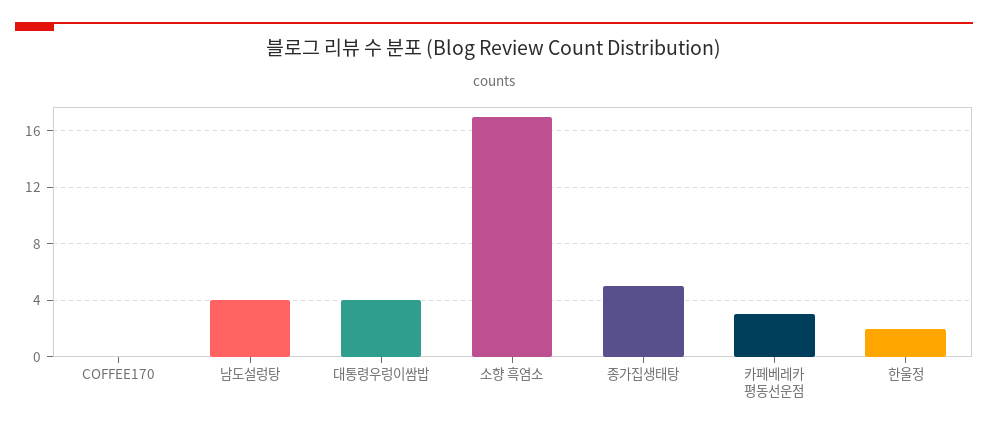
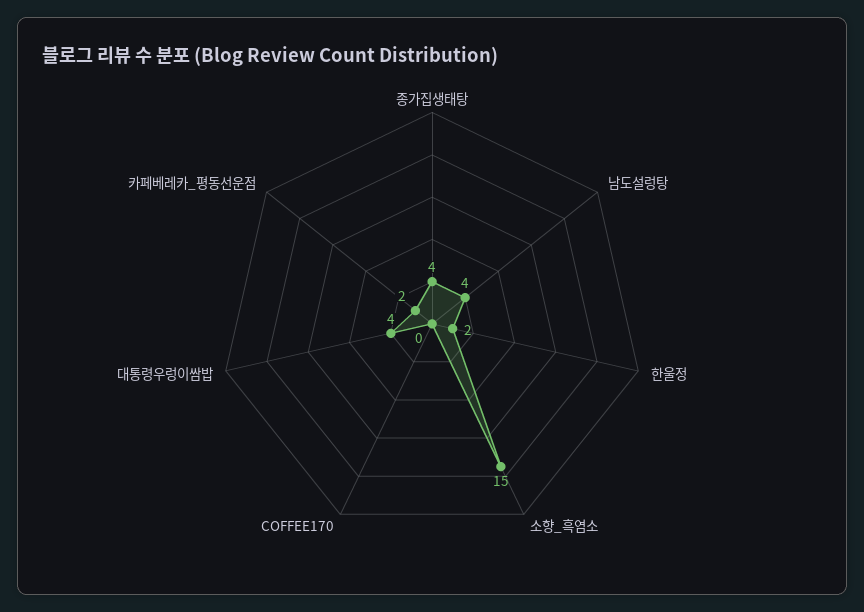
소향 흑염소: 17 -> 15
종가집생태탕: 5 -> 4
카페베레카 평동선운점: 3 -> 2

